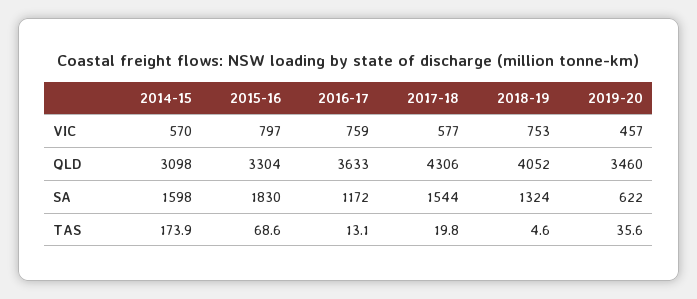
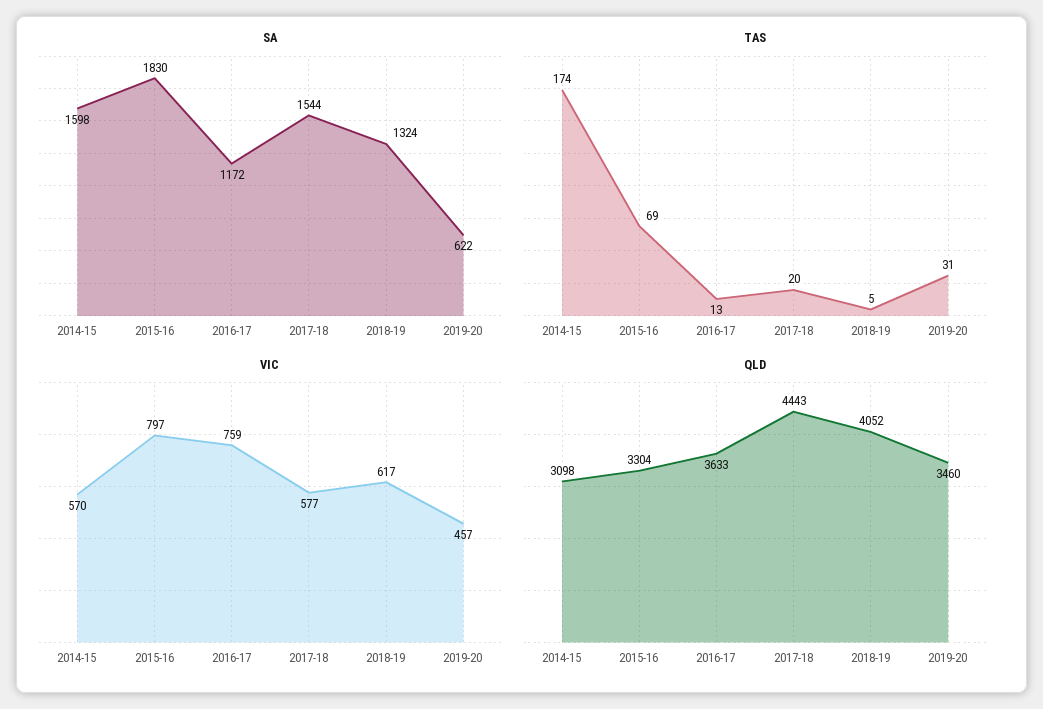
VIC, 2018-19: 753 -> 617
QLD, 2017-18: 4306 -> 4443
TAS, 2019-20: 35.6 -> 31

